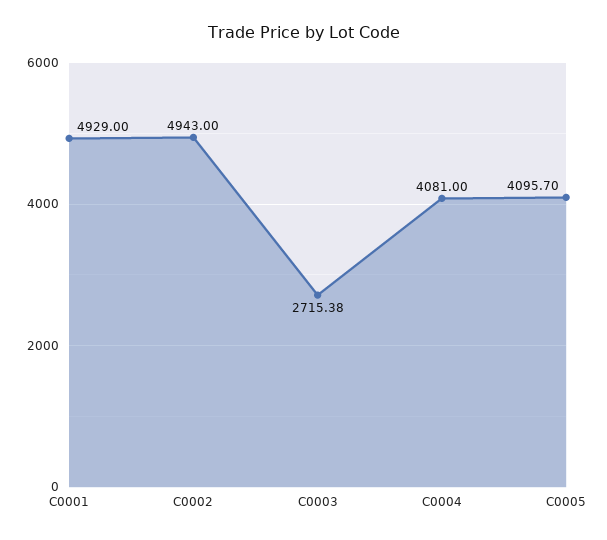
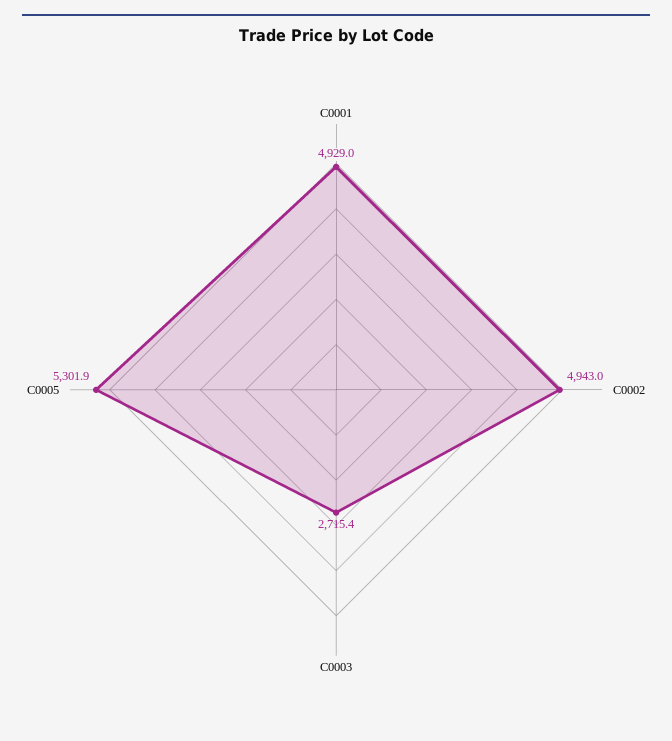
C0004: 4081 -> none
C0005: 4095.7 -> 5301.9

